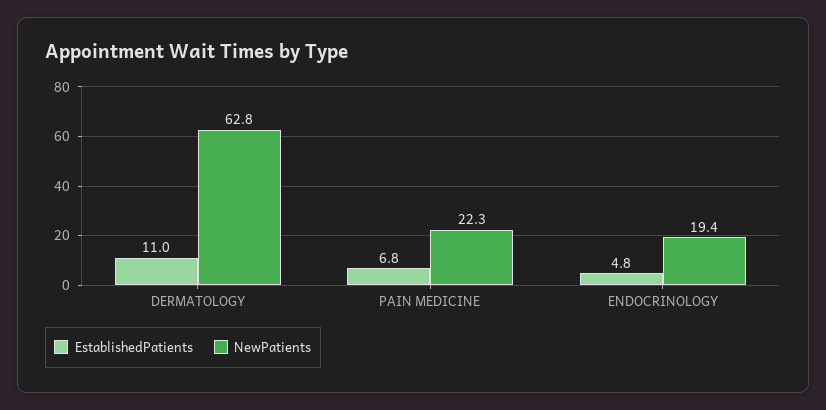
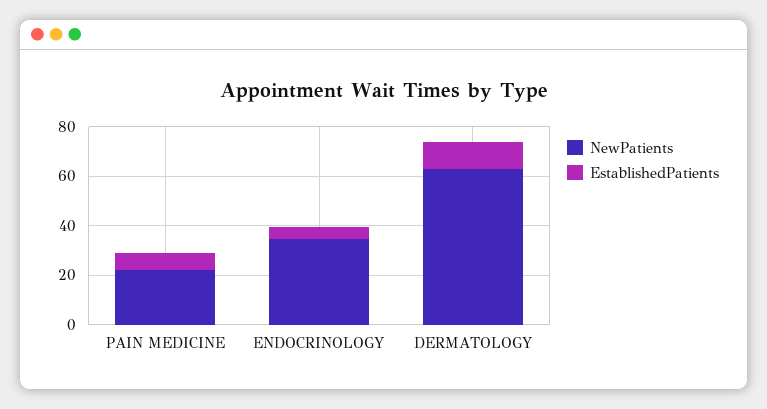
NewPatients, ENDOCRINOLOGY: 19.4 -> 35

